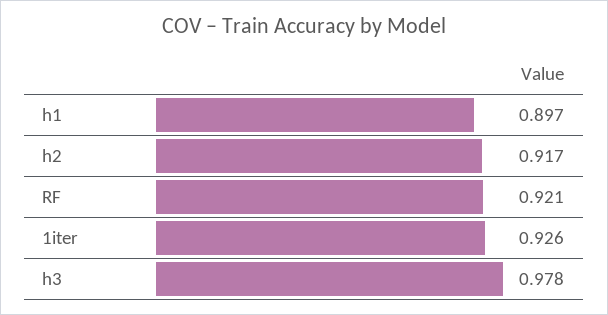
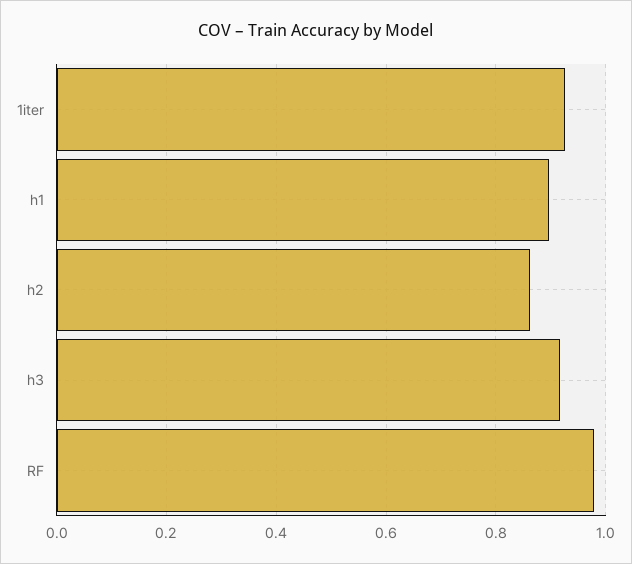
h2: 0.917 -> 0.86
RF: 0.921 -> 0.98
h3: 0.978 -> 0.92

